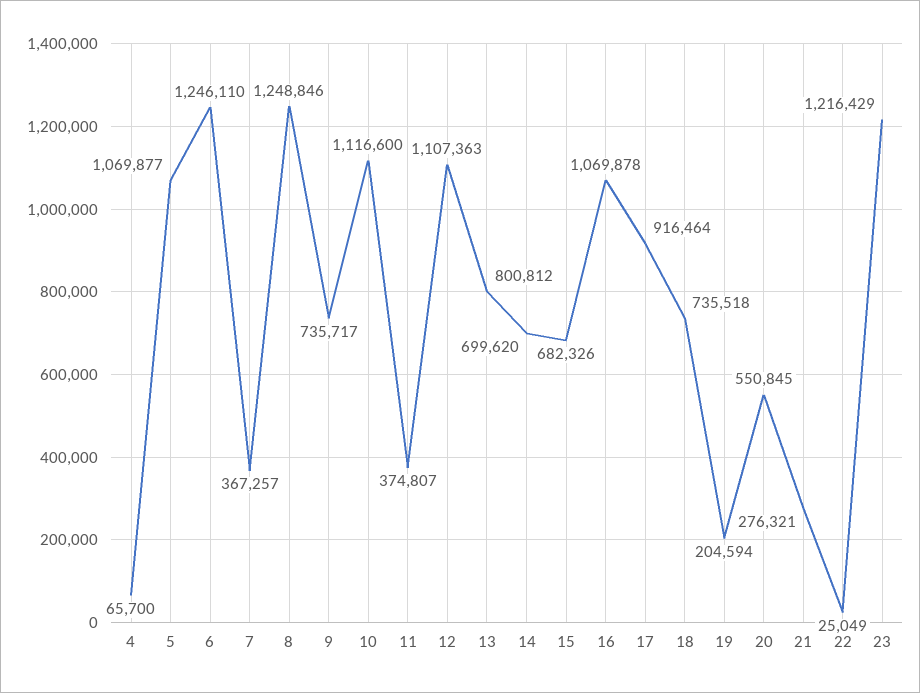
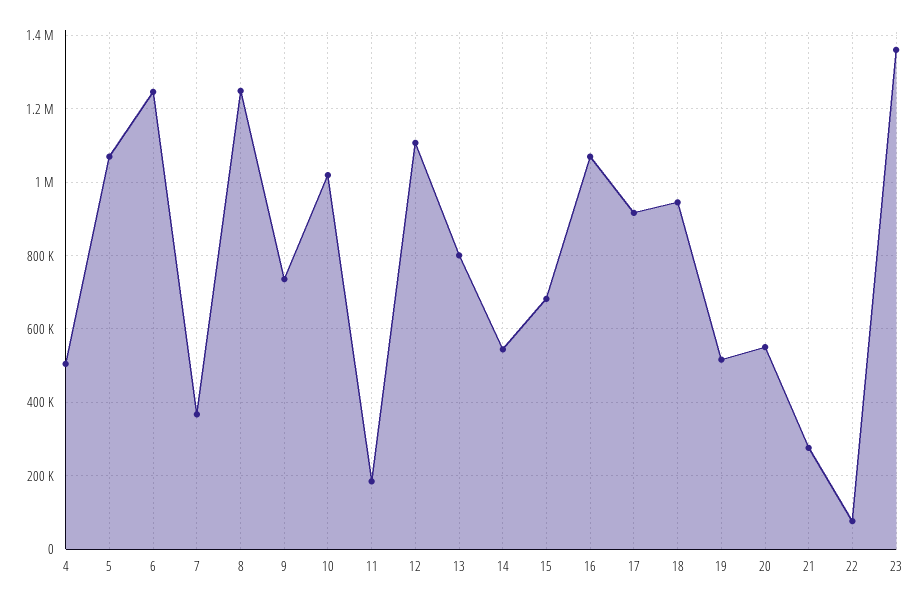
4: 65700 -> 500000
10: 1116600 -> 1020000
11: 374807 -> 180000
14: 699620 -> 540000
18: 735518 -> 940000
19: 204594 -> 520000
22: 25049 -> 80000
23: 1216429 -> 1360000

